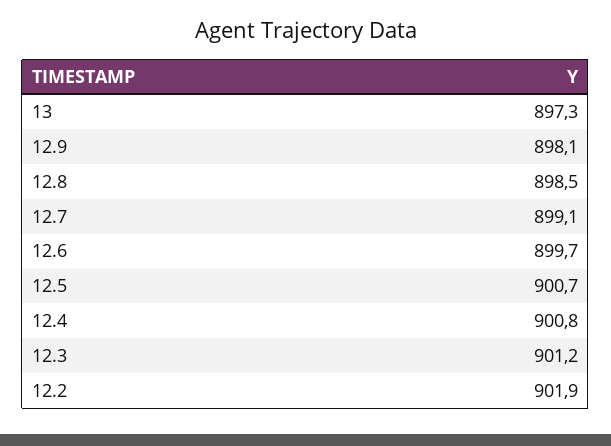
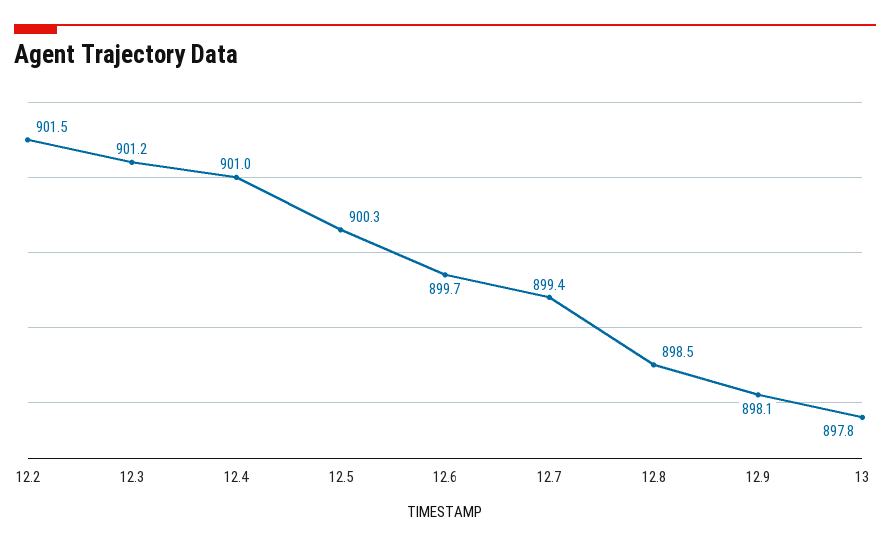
13: 897.3 -> 897.8
12.7: 899.1 -> 899.4
12.5: 900.7 -> 900.3
12.4: 900.8 -> 901
12.2: 901.9 -> 901.5

